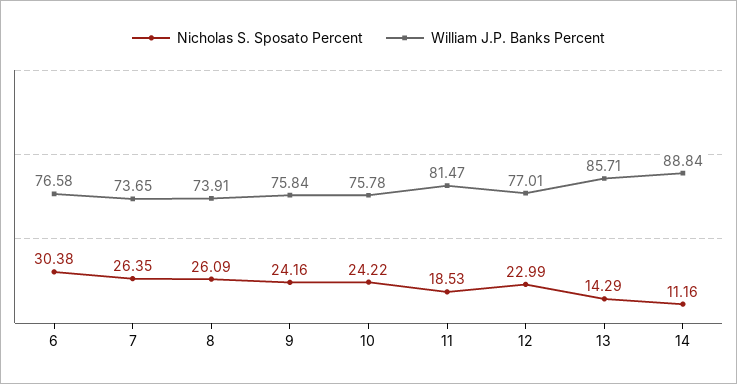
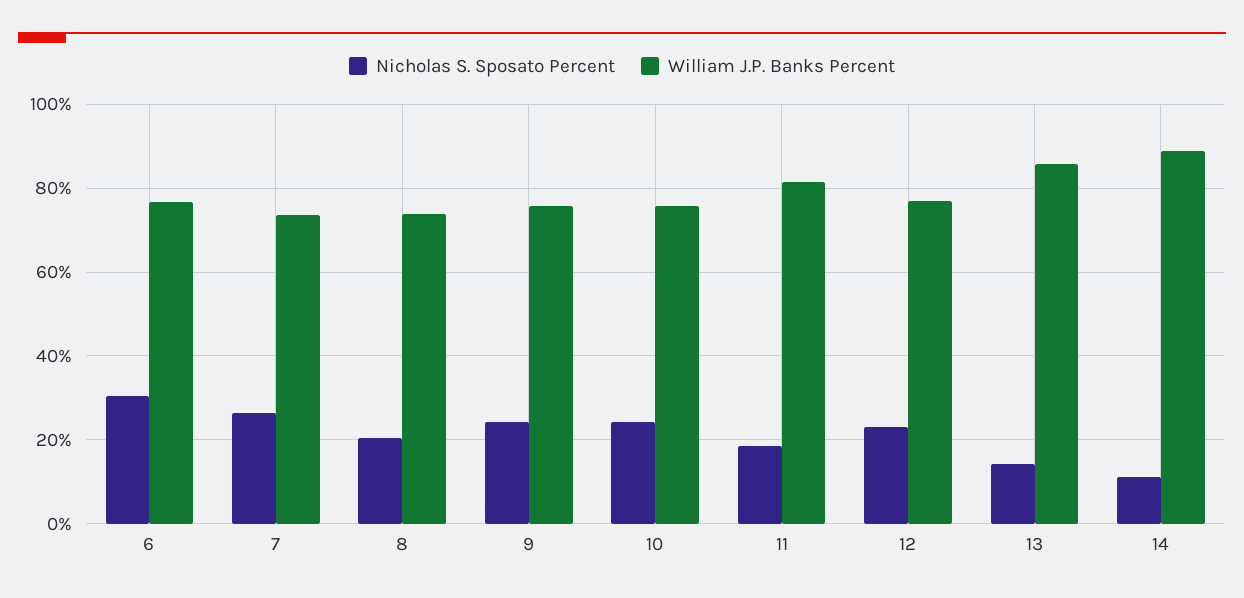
Nicholas S. Sposato Percent, 8: 26.09 -> 20

